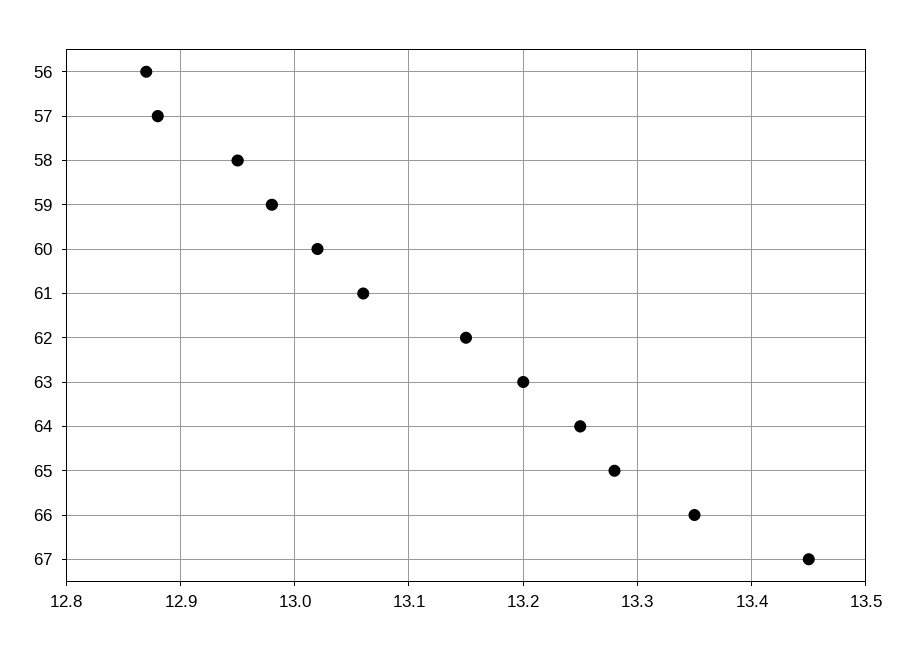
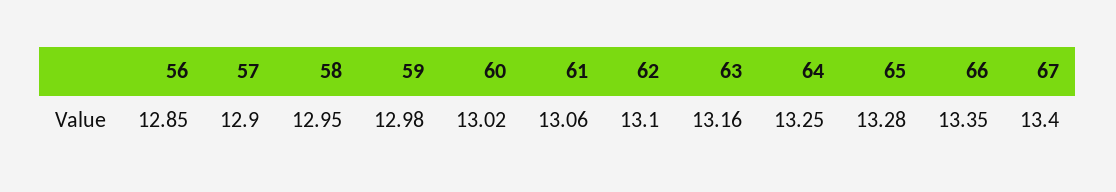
56: 12.87 -> 12.85
57: 12.88 -> 12.9
62: 13.15 -> 13.1
63: 13.2 -> 13.16
67: 13.45 -> 13.4

